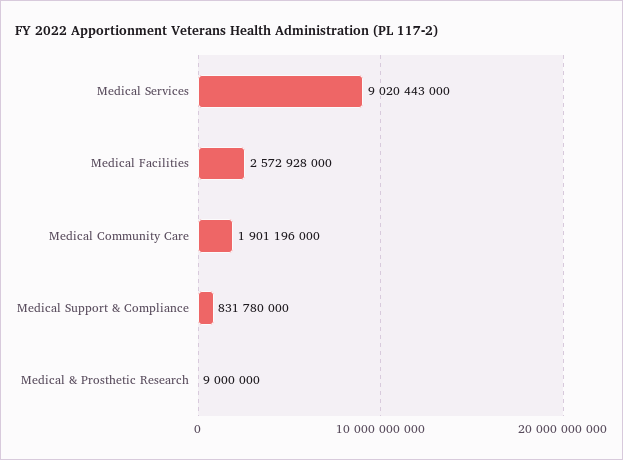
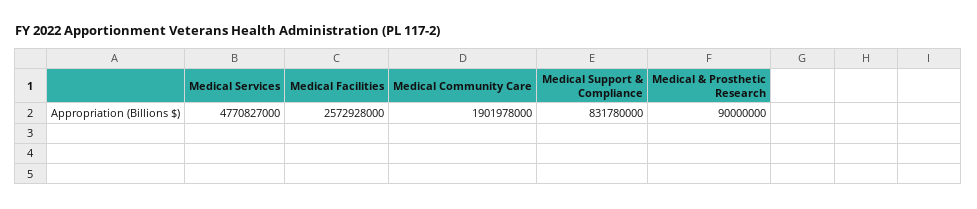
Medical Services: 9020443000 -> 4770827000
Medical Community Care: 1901196000 -> 1901978000
Medical & Prosthetic Research: 9000000 -> 90000000

